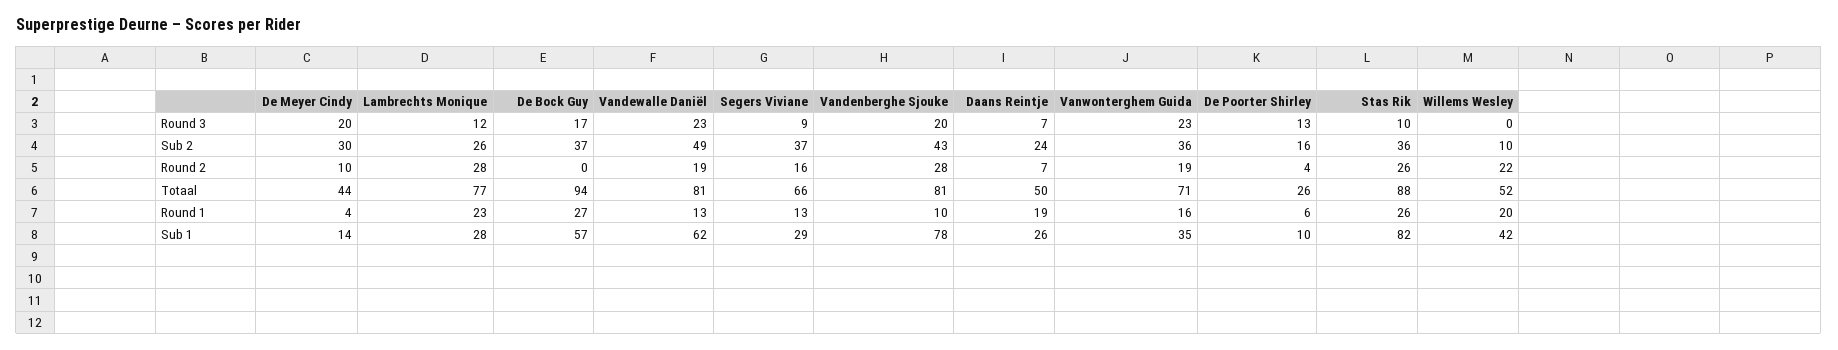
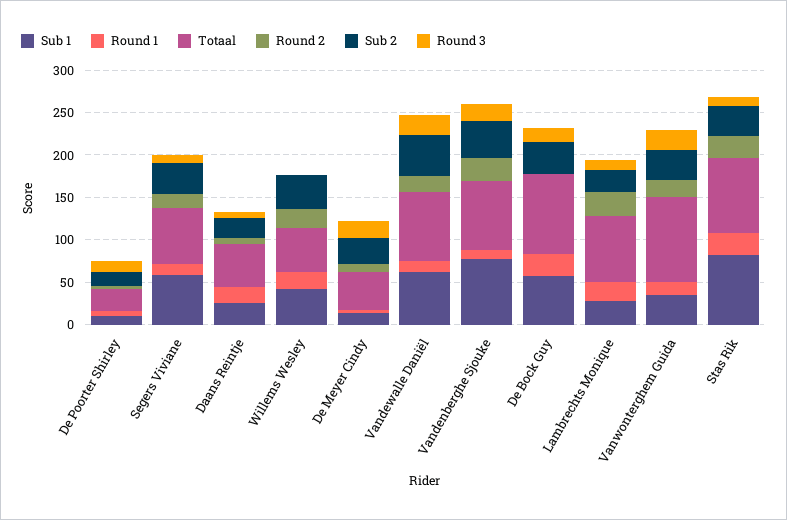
Sub 2, Willems Wesley: 10 -> 40
Totaal, Vanwonterghem Guida: 71 -> 100
Sub 1, Segers Viviane: 29 -> 60

